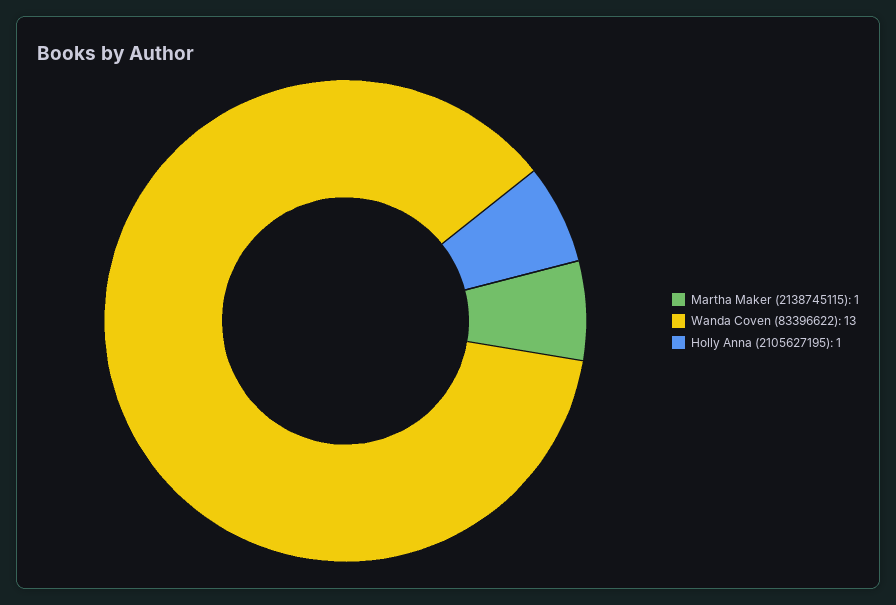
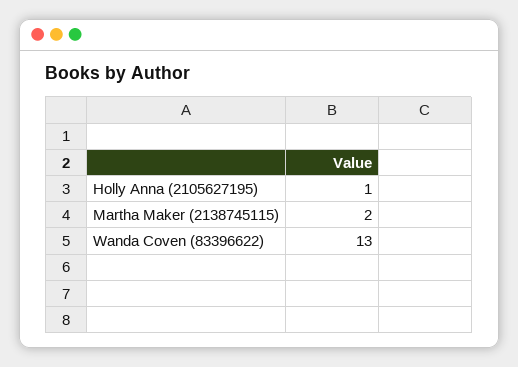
Martha Maker (2138745115): 1 -> 2

